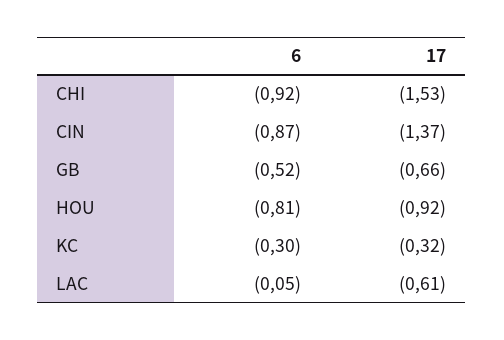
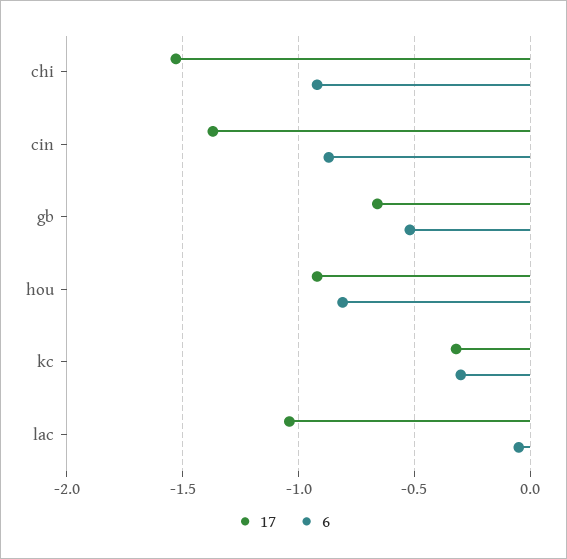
17, LAC: -0.61 -> -1.05

